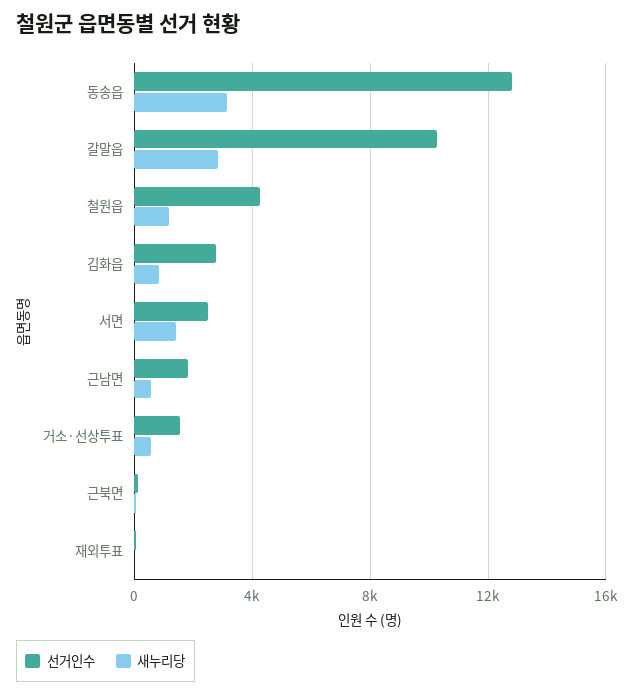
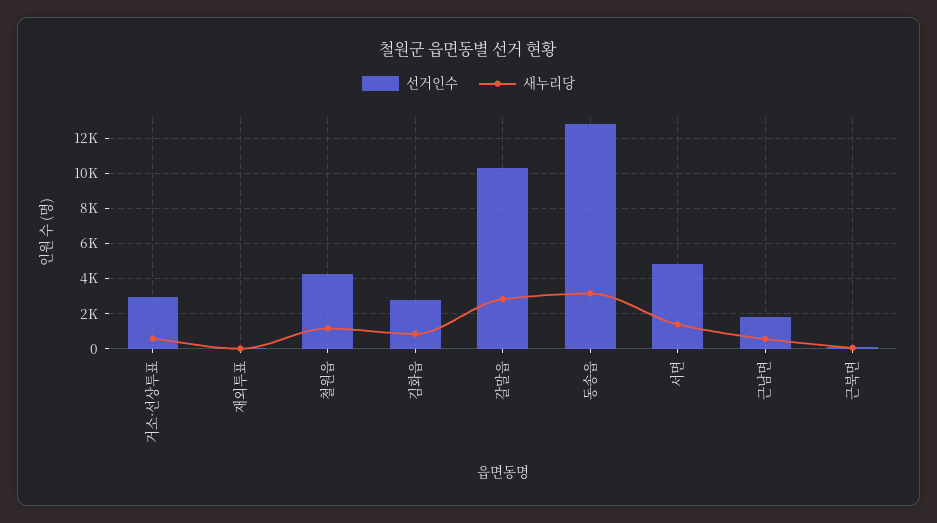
선거인수, 서면: 2500 -> 5000
선거인수, 거소·선상투표: 1500 -> 3000

